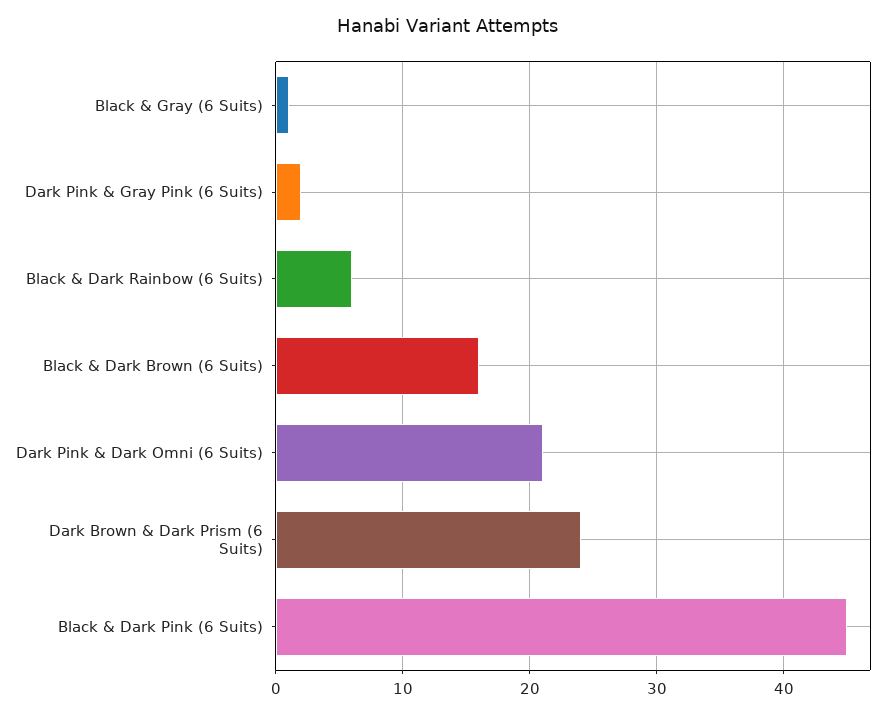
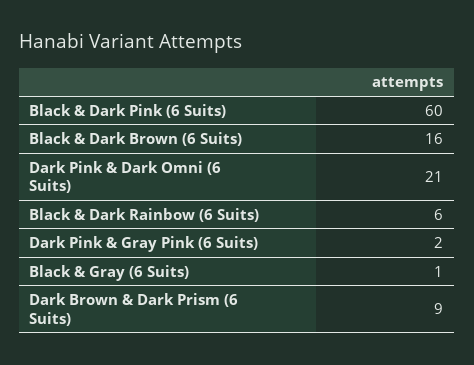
Dark Brown & Dark Prism (6 Suits): 24 -> 9
Black & Dark Pink (6 Suits): 45 -> 60

